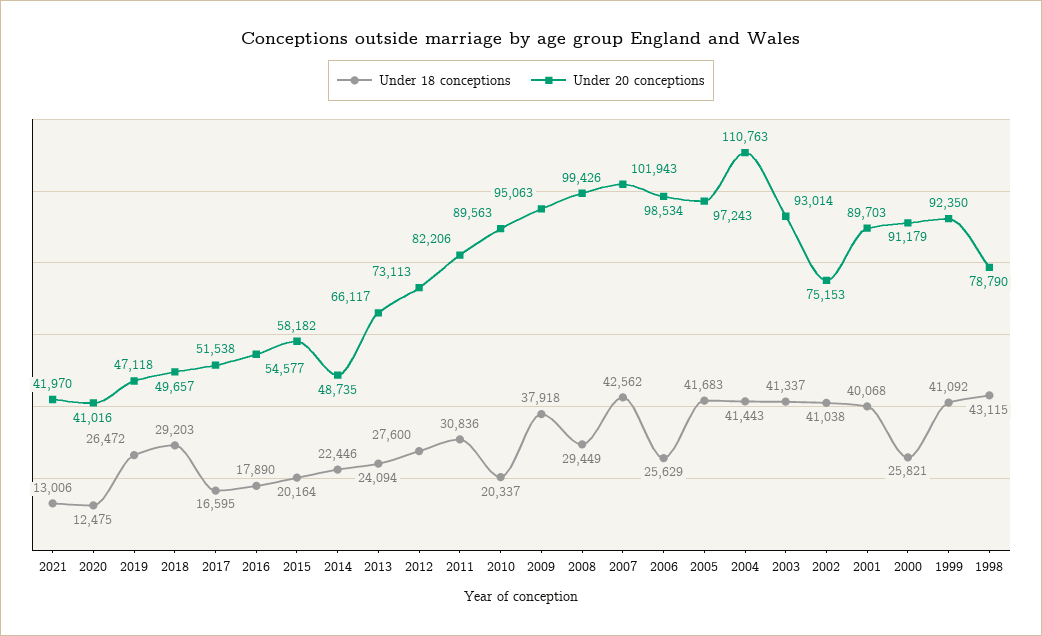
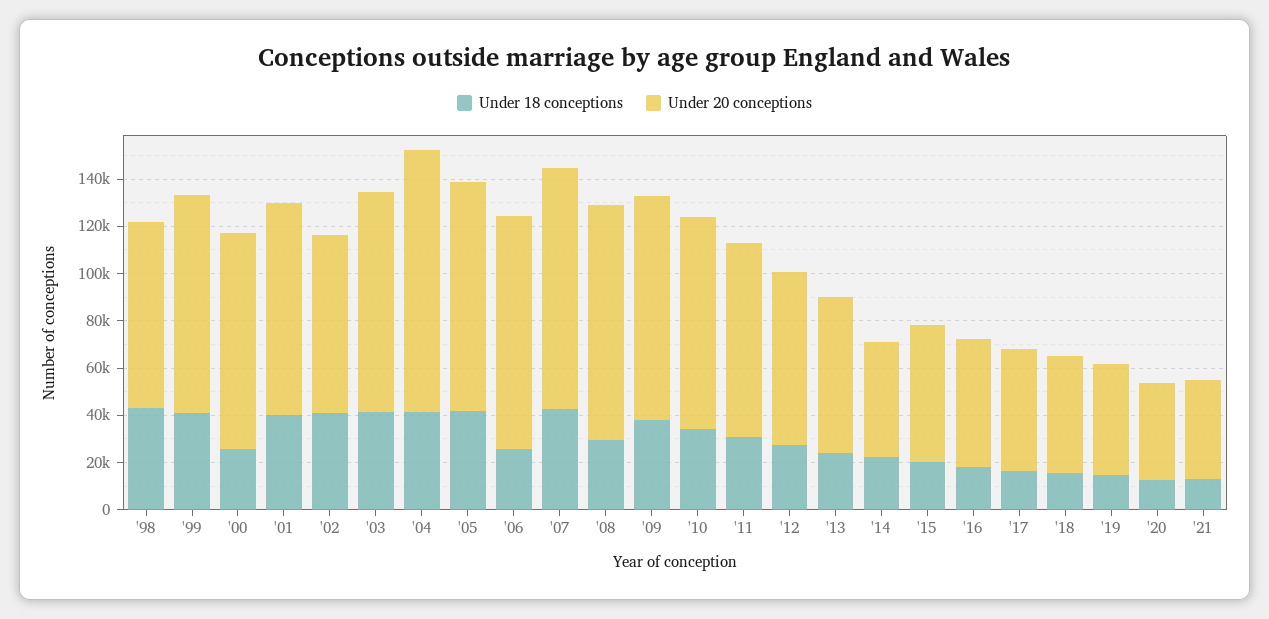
Under 18 conceptions, 2019: 26472 -> 15000
Under 18 conceptions, 2018: 29203 -> 15000
Under 18 conceptions, 2010: 20337 -> 35000

